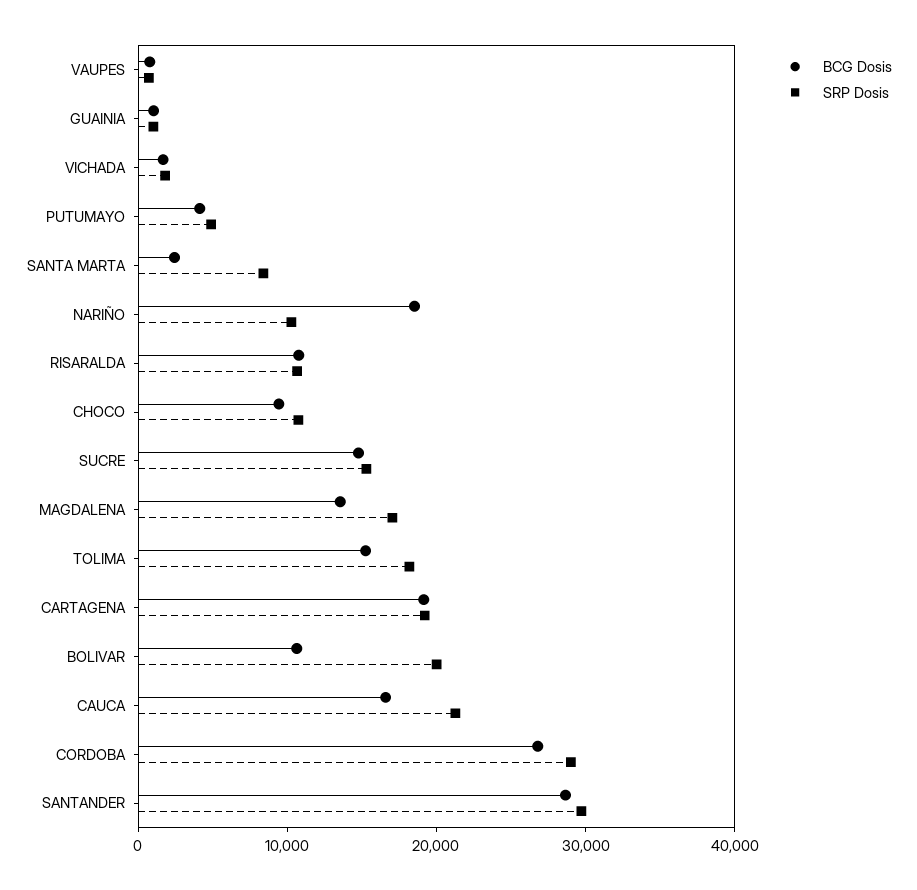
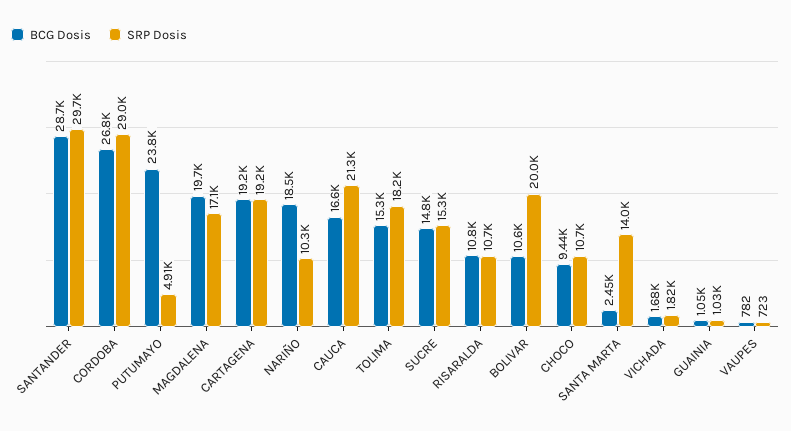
BCG Dosis, PUTUMAYO: 4000 -> 23800
SRP Dosis, SANTA MARTA: 8000 -> 14000
BCG Dosis, MAGDALENA: 14000 -> 19700

